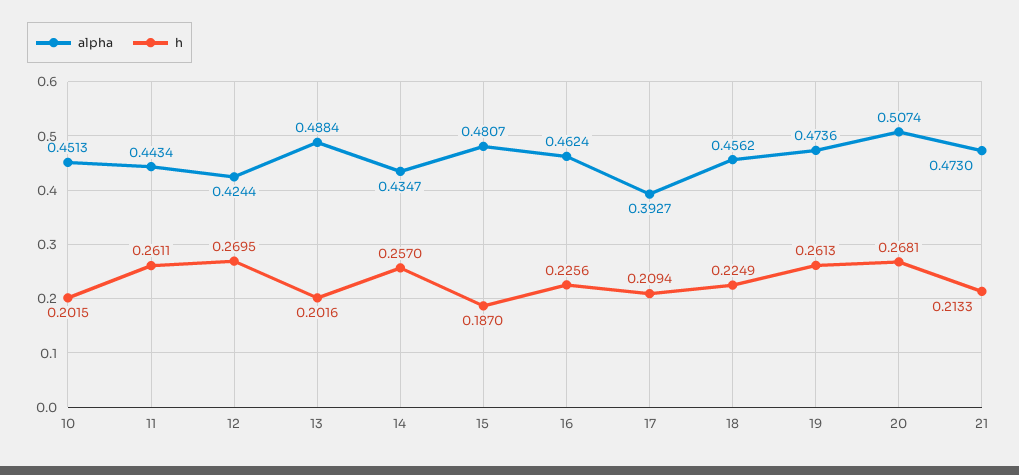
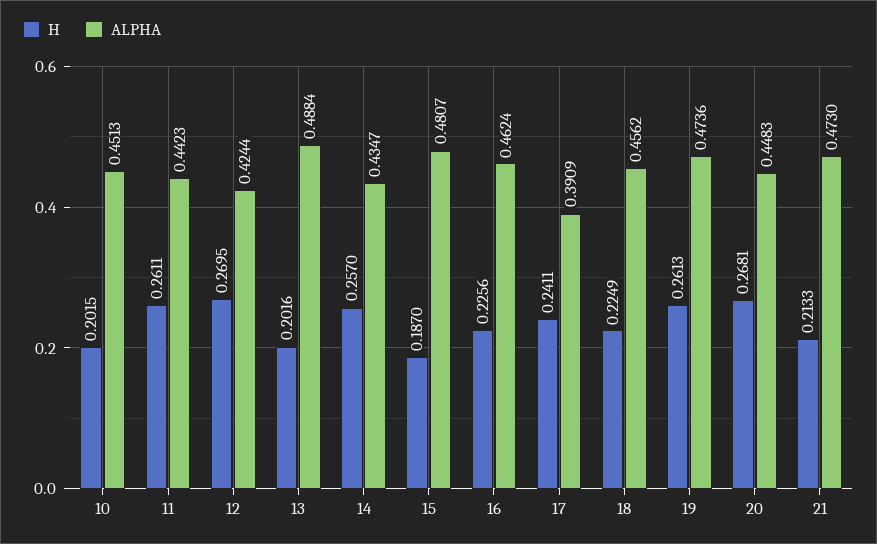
alpha, 11: 0.4434 -> 0.4423
alpha, 17: 0.3927 -> 0.3909
h, 17: 0.2094 -> 0.2411
alpha, 20: 0.5074 -> 0.4483

